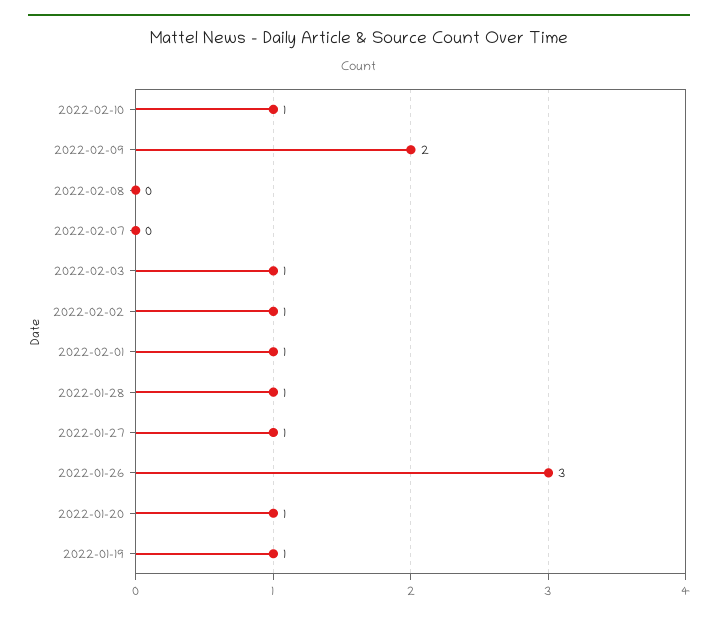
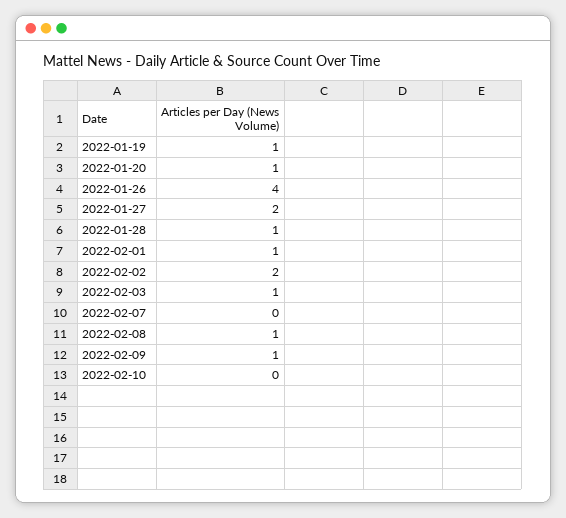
2022-02-10: 1 -> 0
2022-02-09: 2 -> 1
2022-02-08: 0 -> 1
2022-02-02: 1 -> 2
2022-01-27: 1 -> 2
2022-01-26: 3 -> 4

